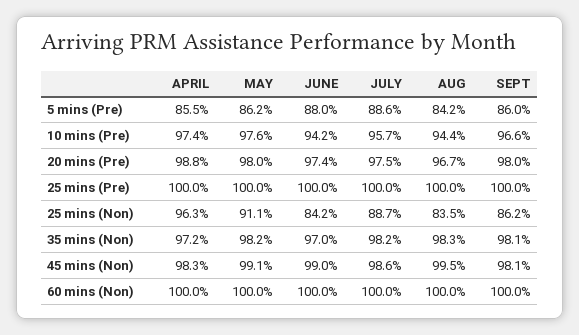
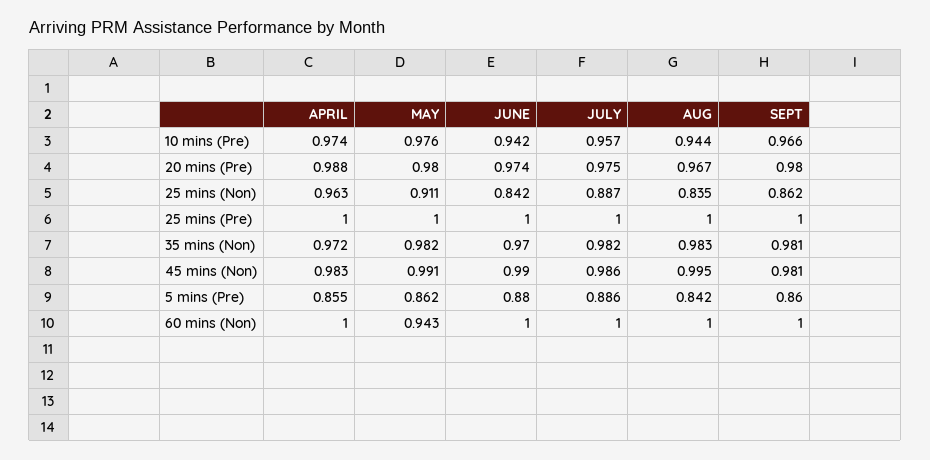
MAY, 60 mins (Non): 1 -> 0.943

